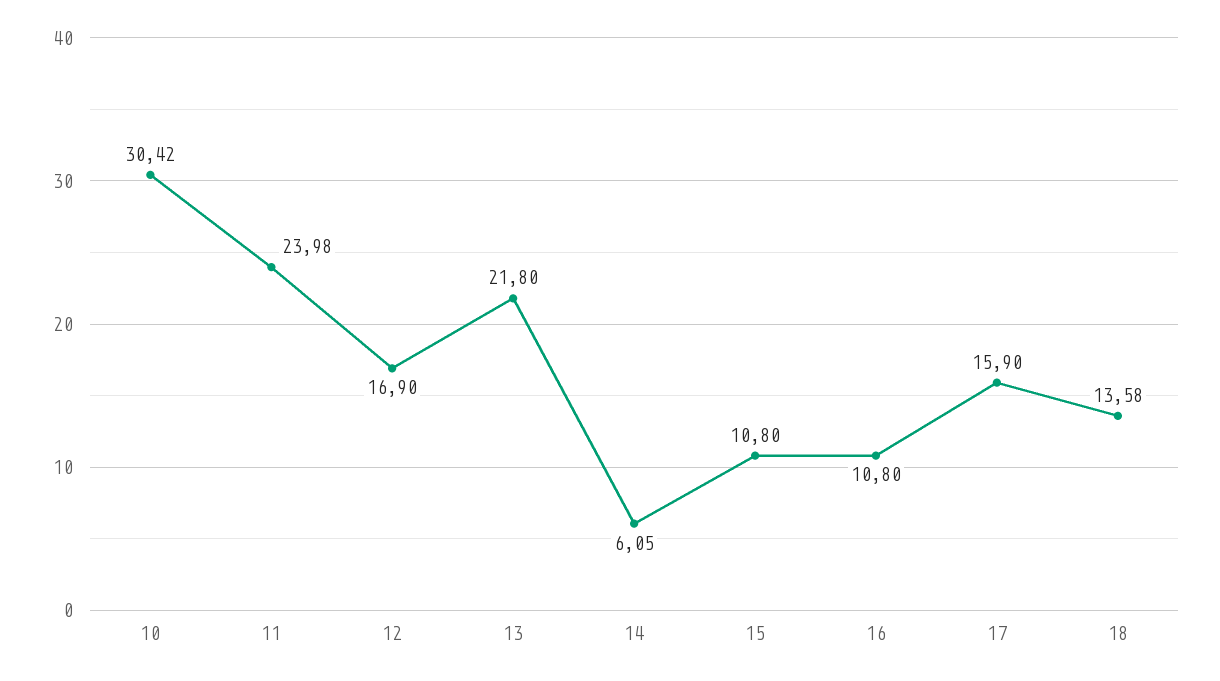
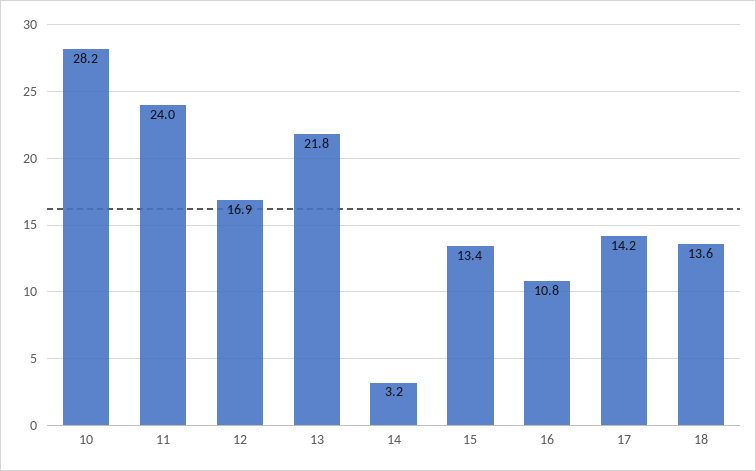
10: 30.42 -> 28.2
14: 6.05 -> 3.2
15: 10.8 -> 13.4
17: 15.9 -> 14.2

